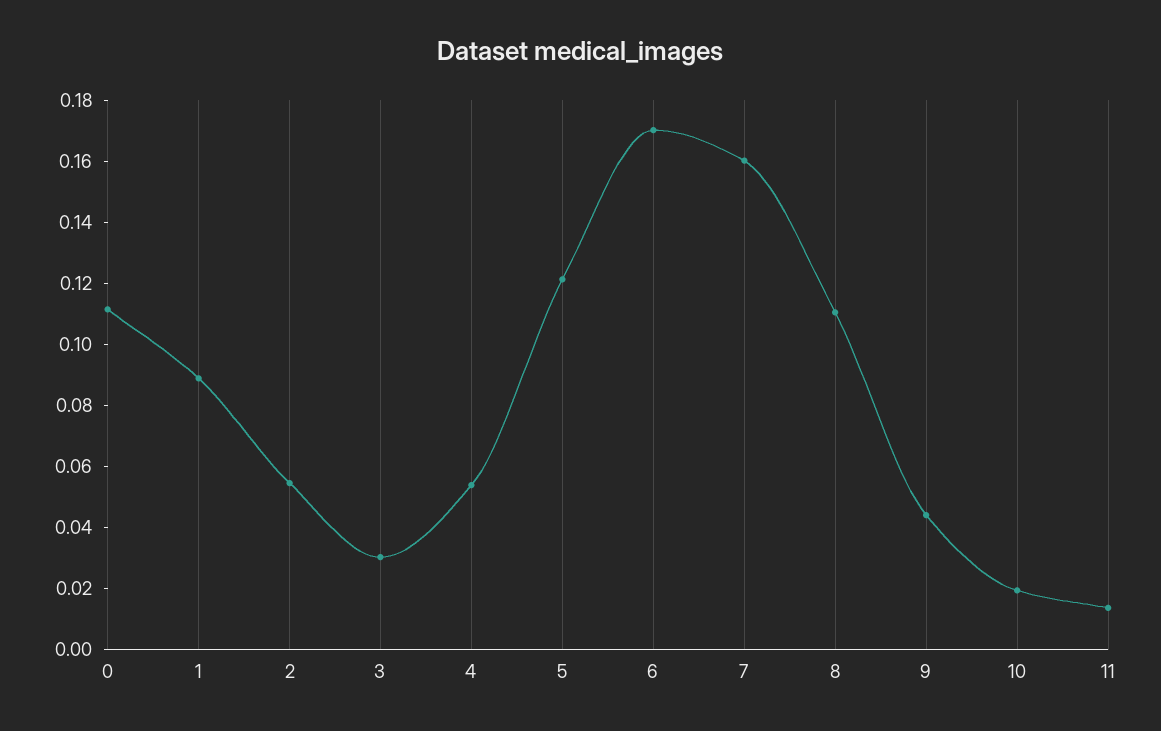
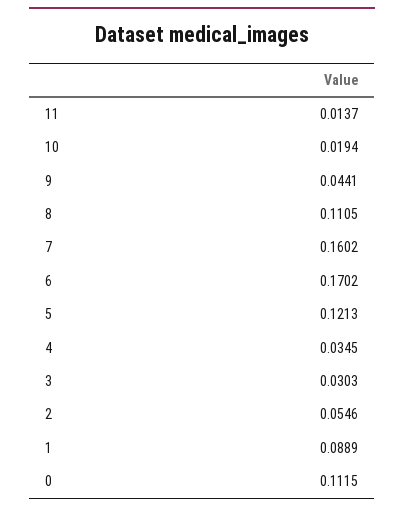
4: 0.055 -> 0.0345

